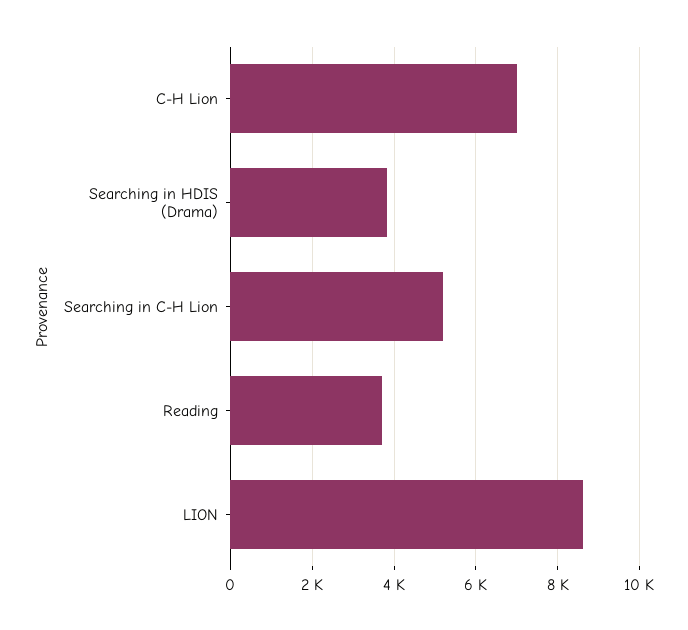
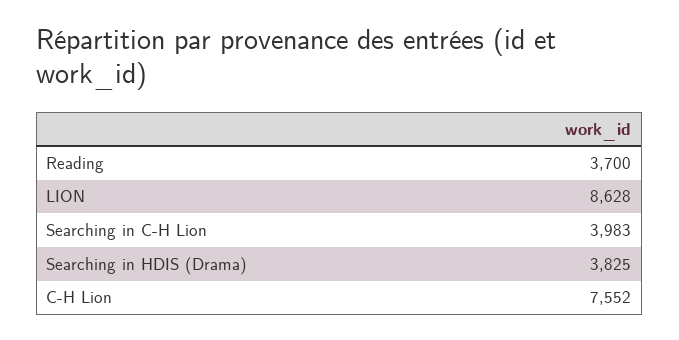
C-H Lion: 7000 -> 7552
Searching in C-H Lion: 5200 -> 3983

